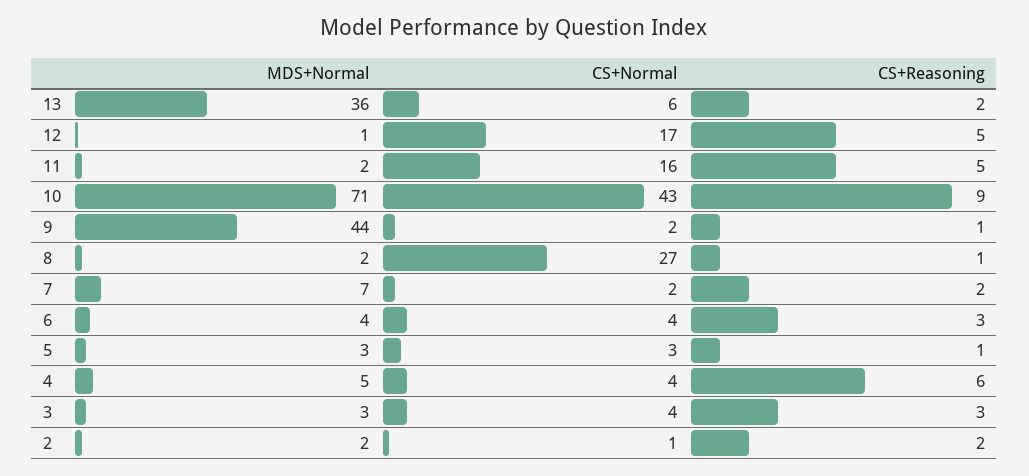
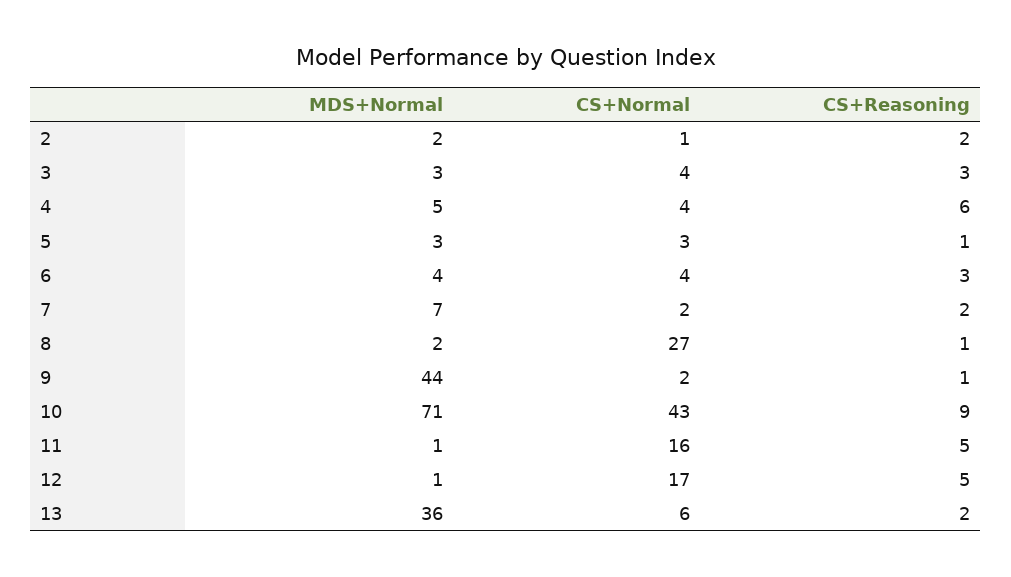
MDS+Normal, 11: 2 -> 1

